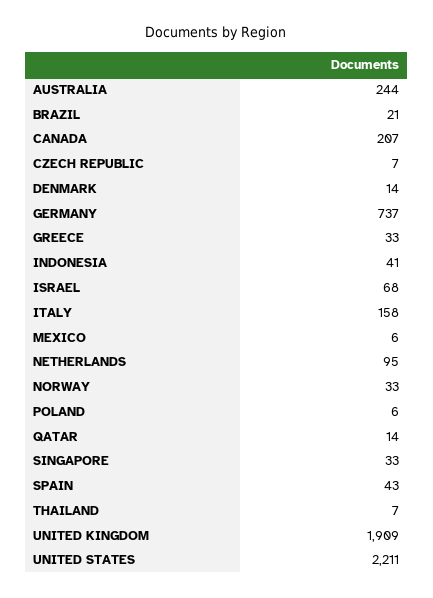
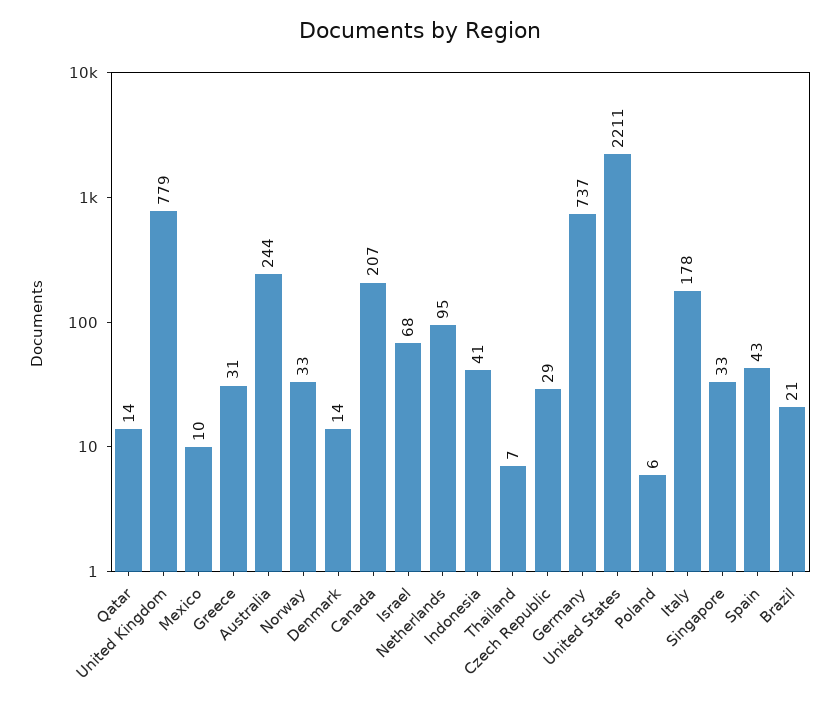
CZECH REPUBLIC: 7 -> 29
GREECE: 33 -> 31
ITALY: 158 -> 178
MEXICO: 6 -> 10
UNITED KINGDOM: 1909 -> 779

